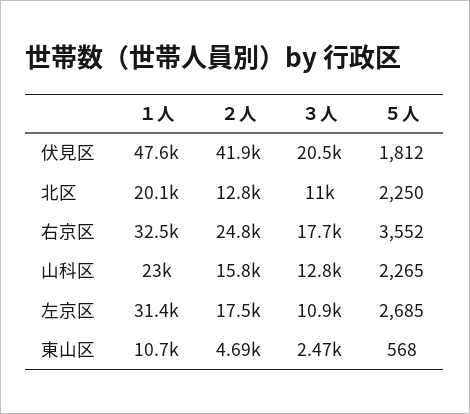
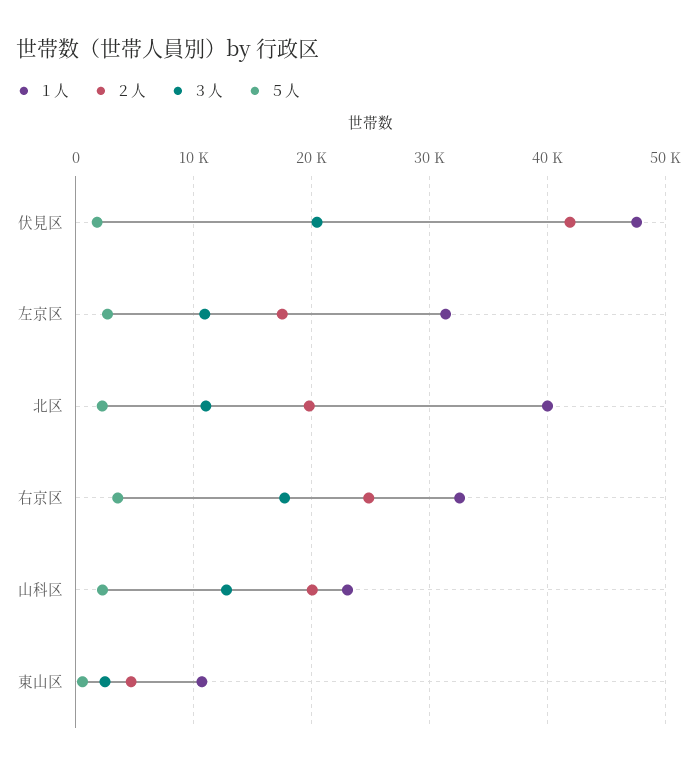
１人, 北区: 20100 -> 40000
２人, 北区: 12800 -> 20000
２人, 山科区: 15800 -> 20000

